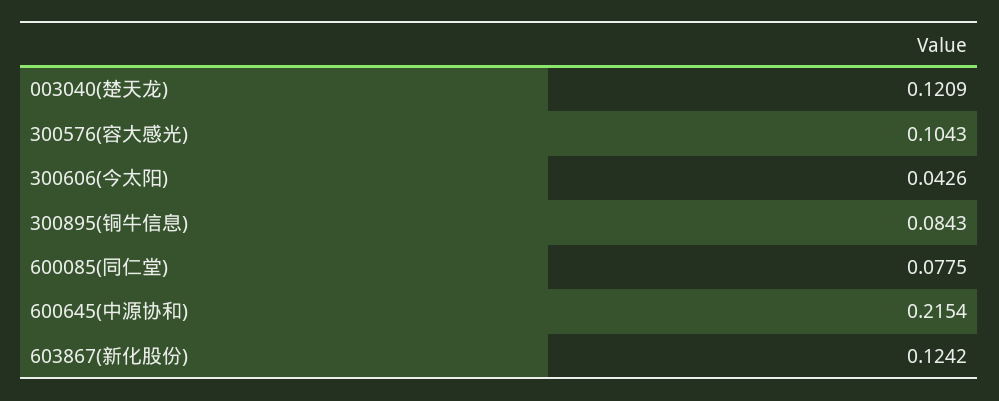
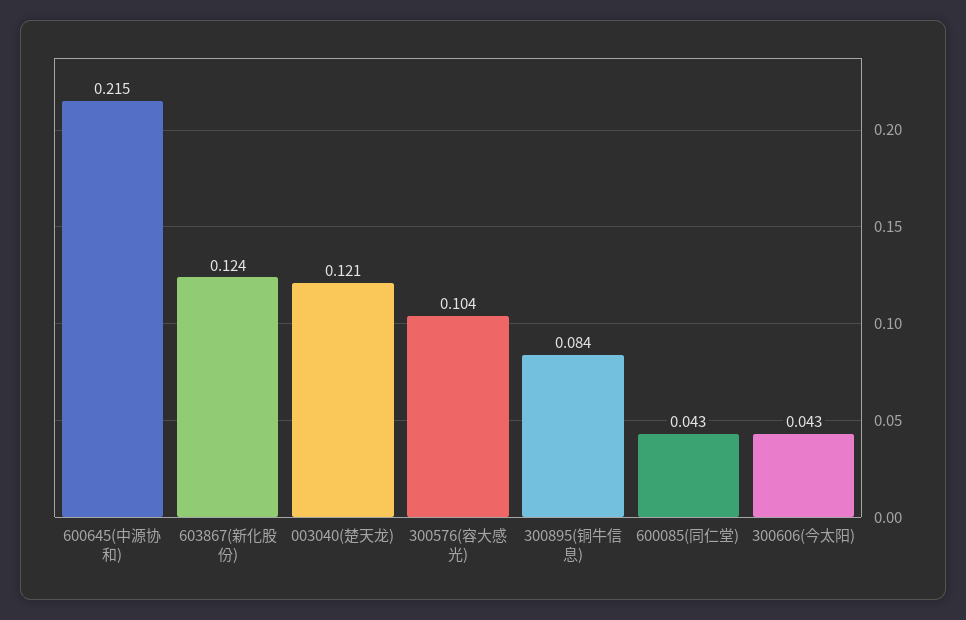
600085(同仁堂): 0.0775 -> 0.043

